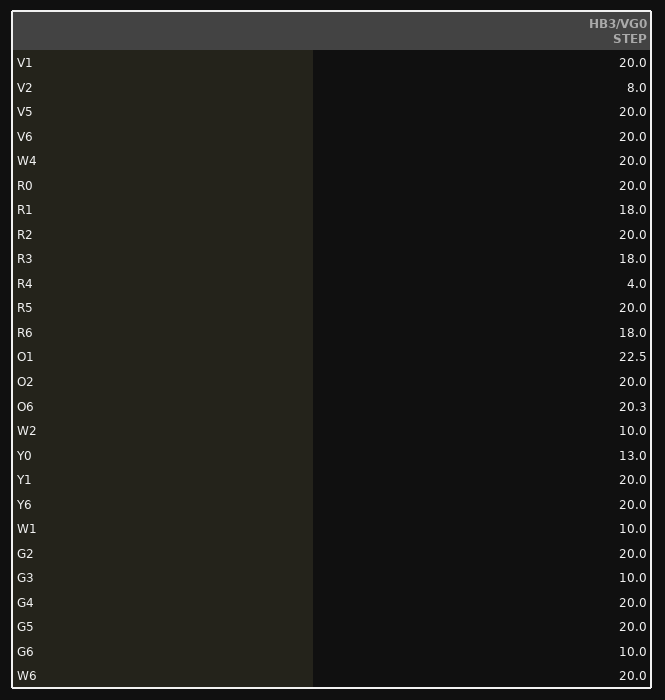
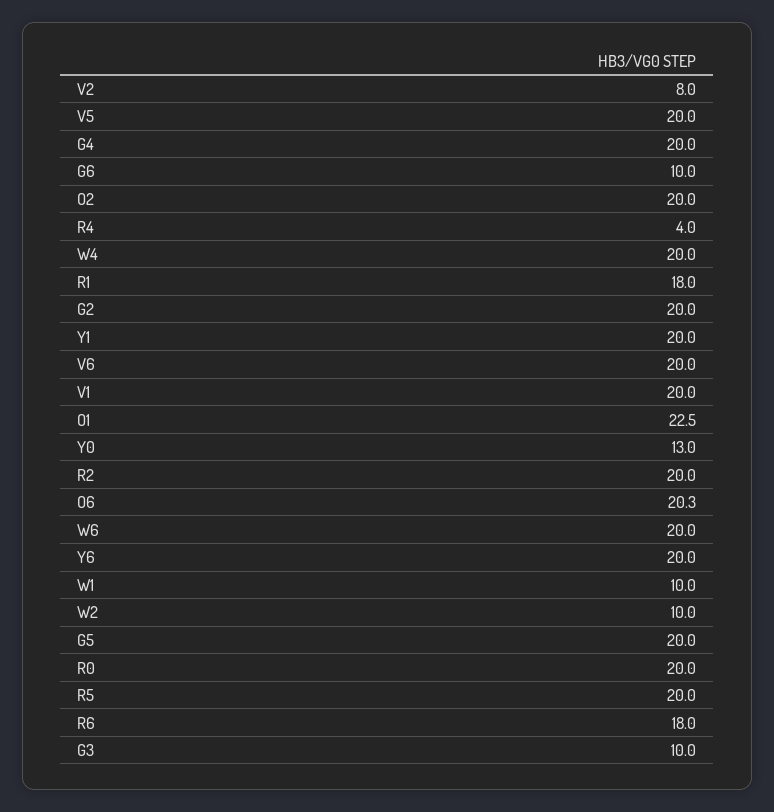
R3: 18 -> none

